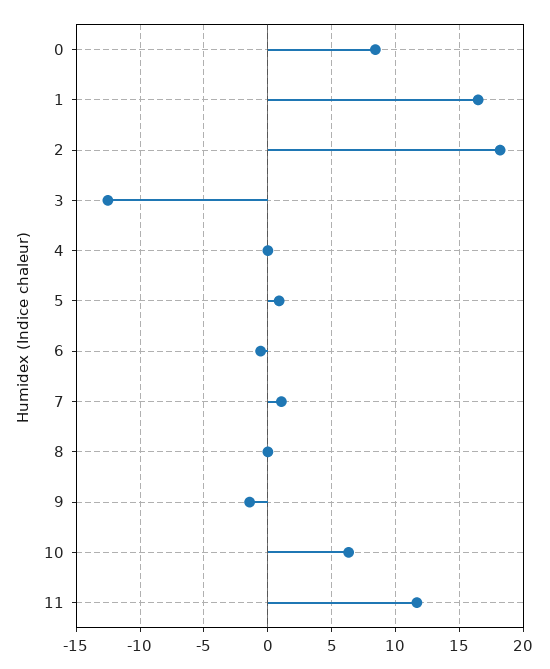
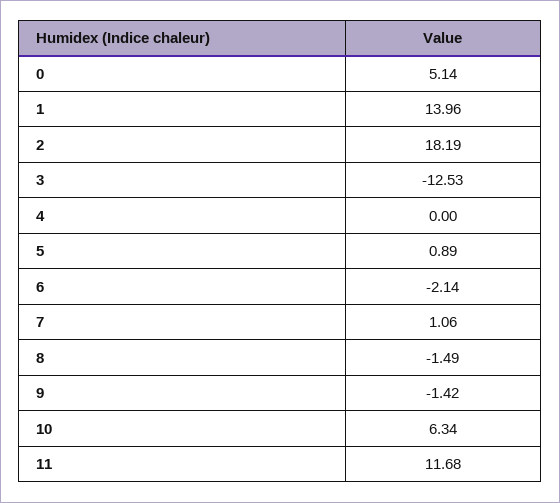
0: 8.5 -> 5.14
1: 16.5 -> 13.96
6: -0.5 -> -2.14
8: 0 -> -1.49

